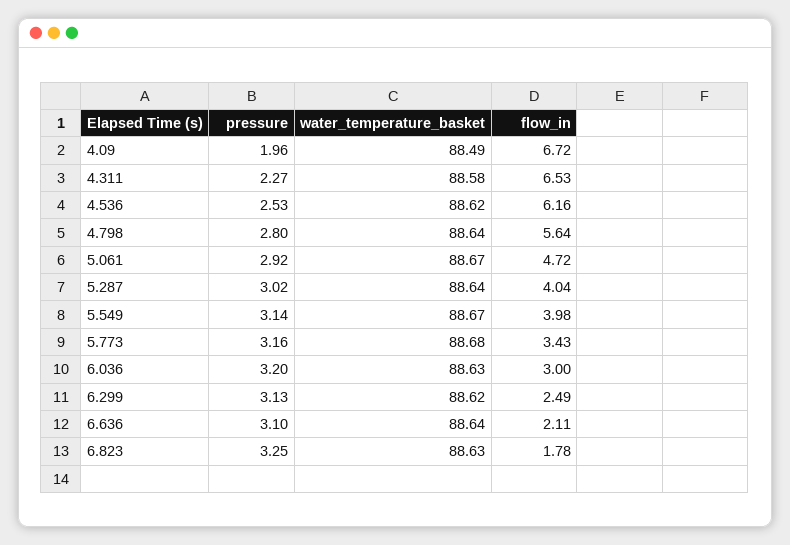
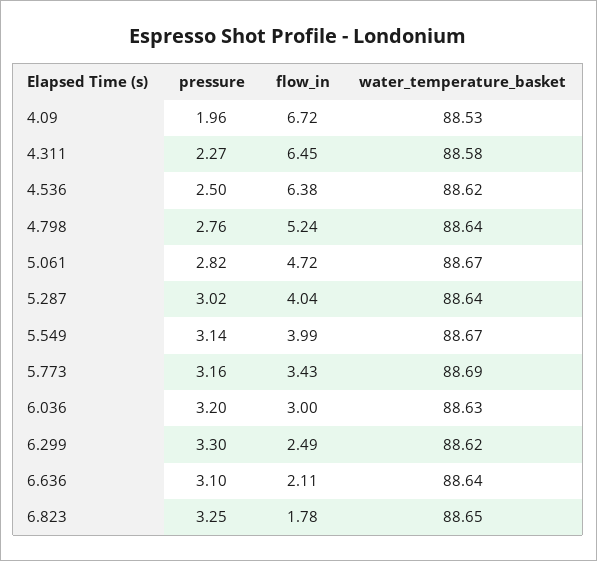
water_temperature_basket, 4.09: 88.49 -> 88.53
flow_in, 4.311: 6.53 -> 6.45
pressure, 4.536: 2.53 -> 2.5
flow_in, 4.536: 6.16 -> 6.38
pressure, 4.798: 2.8 -> 2.76
flow_in, 4.798: 5.64 -> 5.24
pressure, 5.061: 2.92 -> 2.82
flow_in, 5.549: 3.98 -> 3.99
water_temperature_basket, 5.773: 88.68 -> 88.69
pressure, 6.299: 3.13 -> 3.3
water_temperature_basket, 6.823: 88.63 -> 88.65

